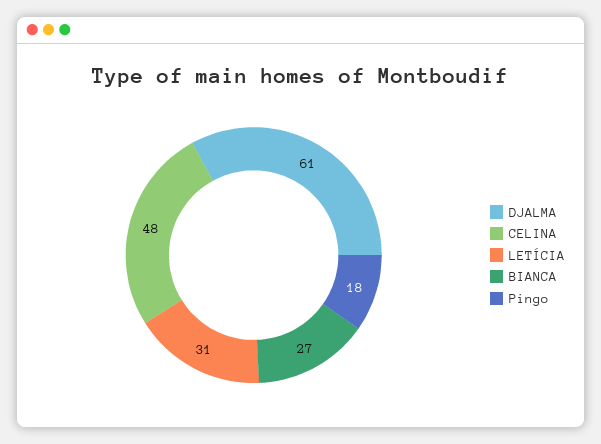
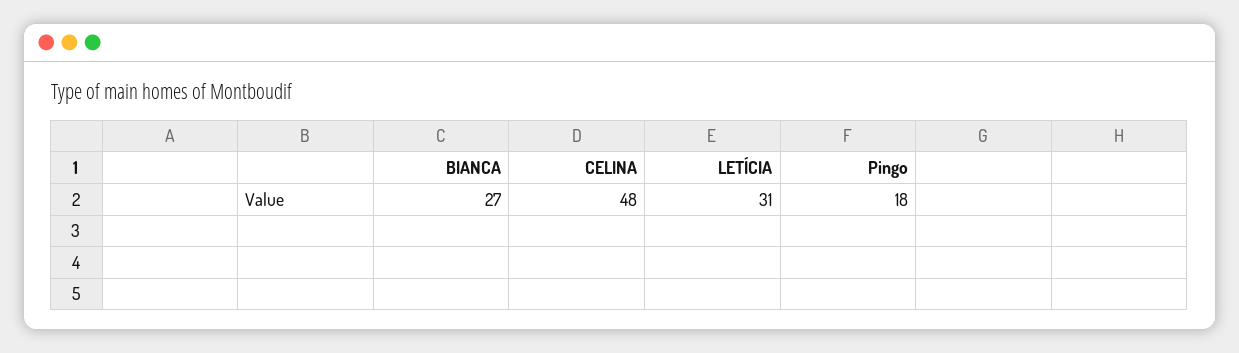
DJALMA: 61 -> none

